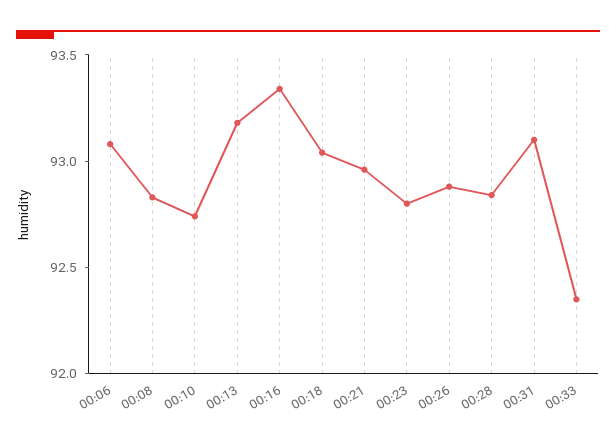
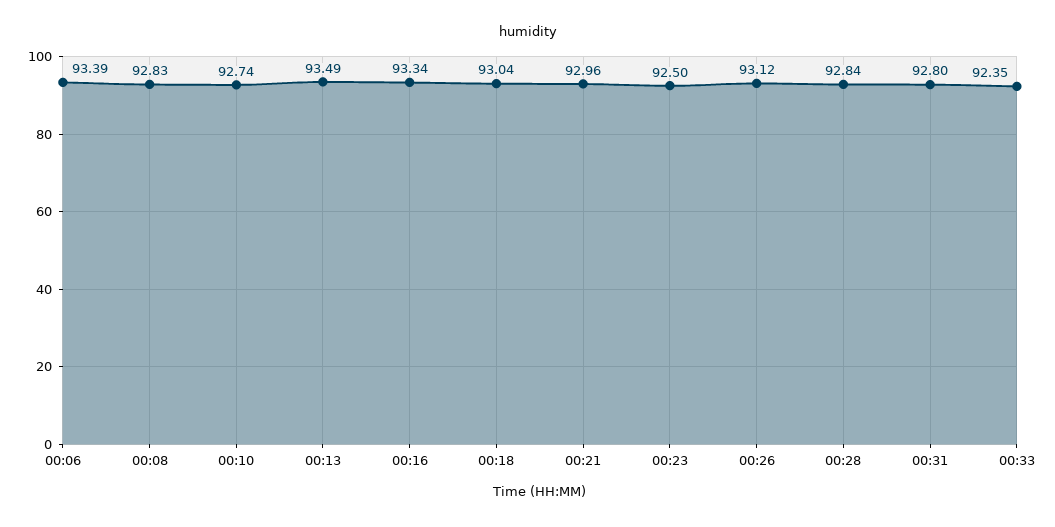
00:06: 93.1 -> 93.39
00:13: 93.2 -> 93.49
00:23: 92.8 -> 92.5
00:26: 92.9 -> 93.12
00:31: 93.1 -> 92.8

